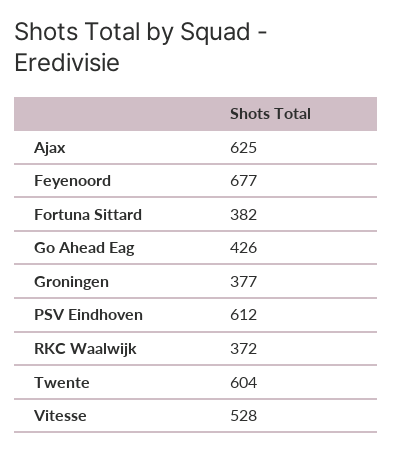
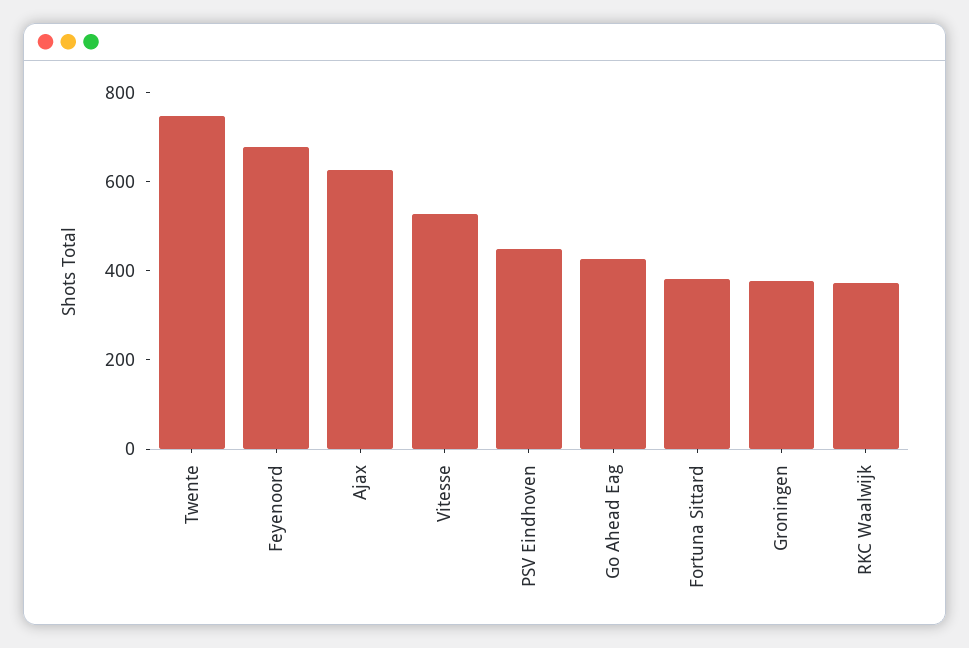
PSV Eindhoven: 612 -> 450
Twente: 604 -> 750

